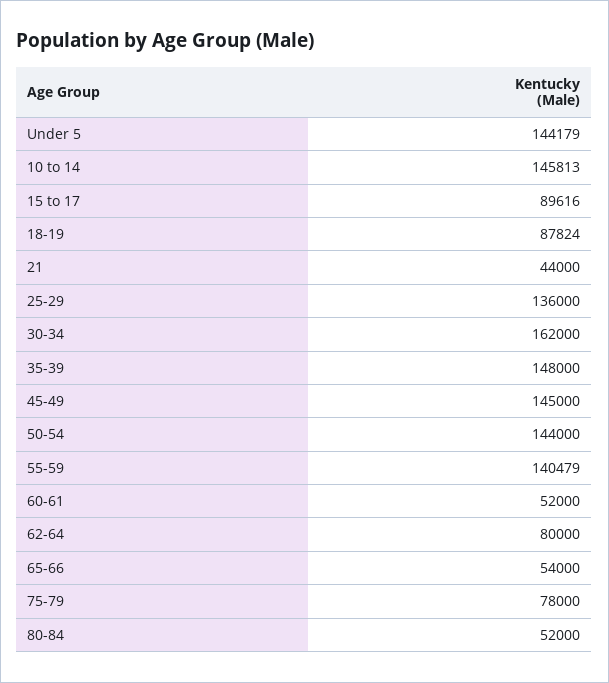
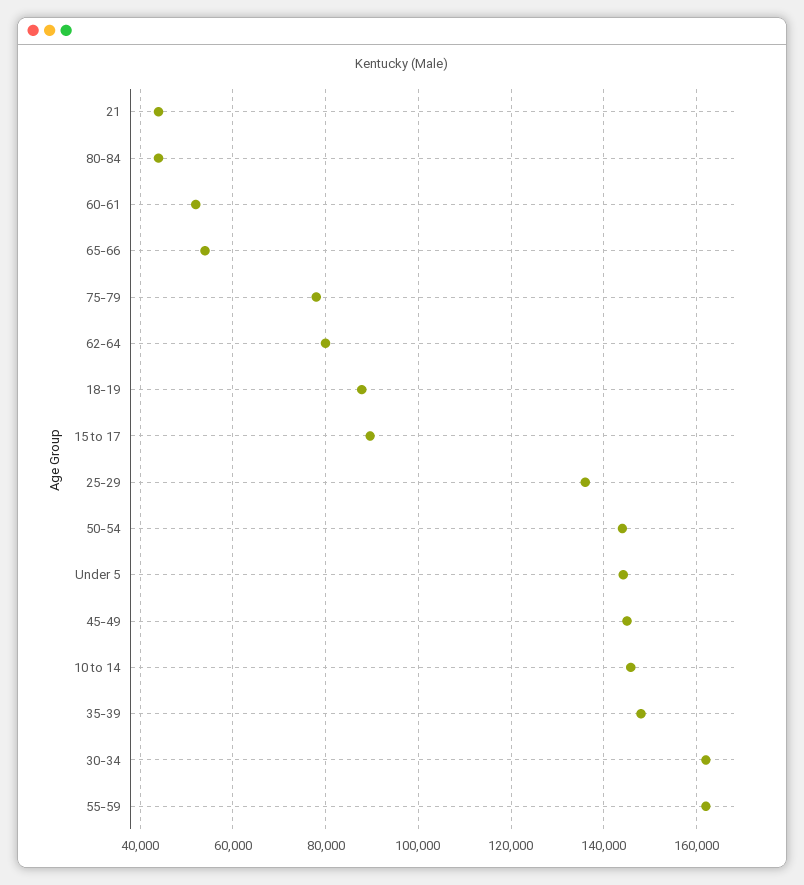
55-59: 140479 -> 162000
80-84: 52000 -> 44000

